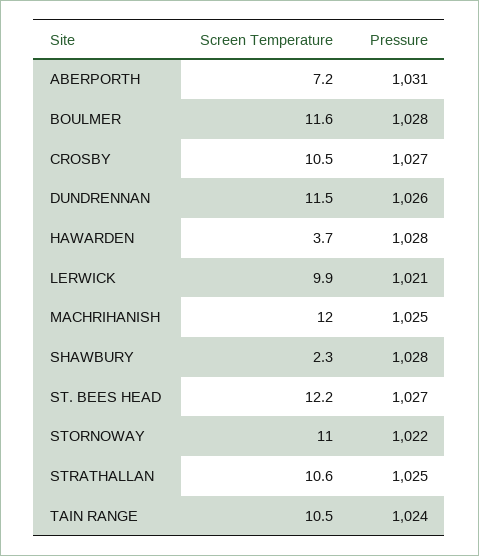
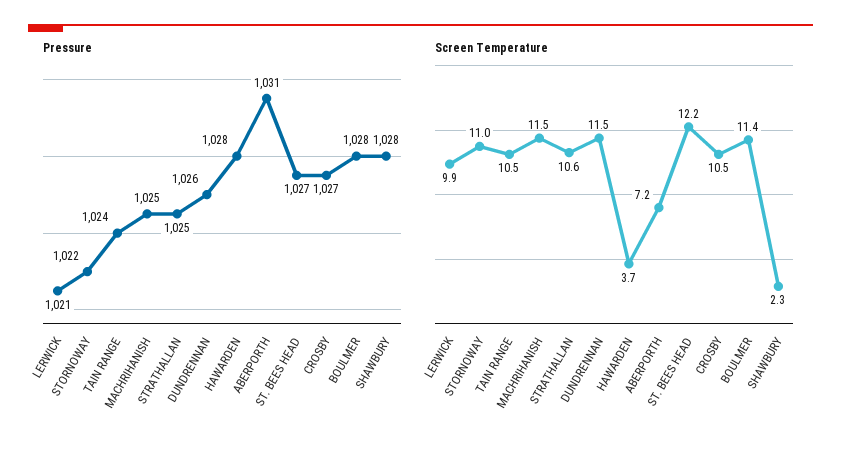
Screen Temperature, BOULMER: 11.6 -> 11.4
Screen Temperature, MACHRIHANISH: 12 -> 11.5

